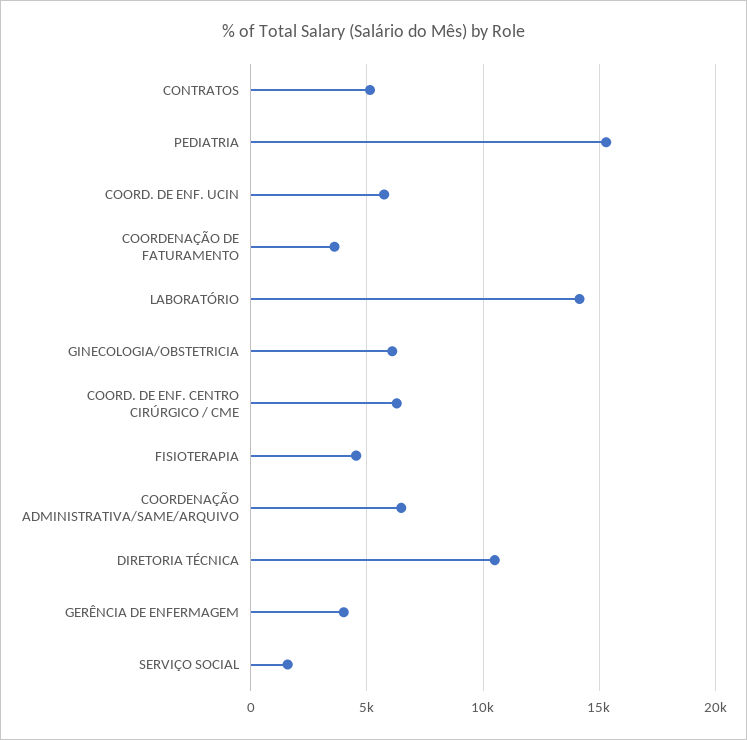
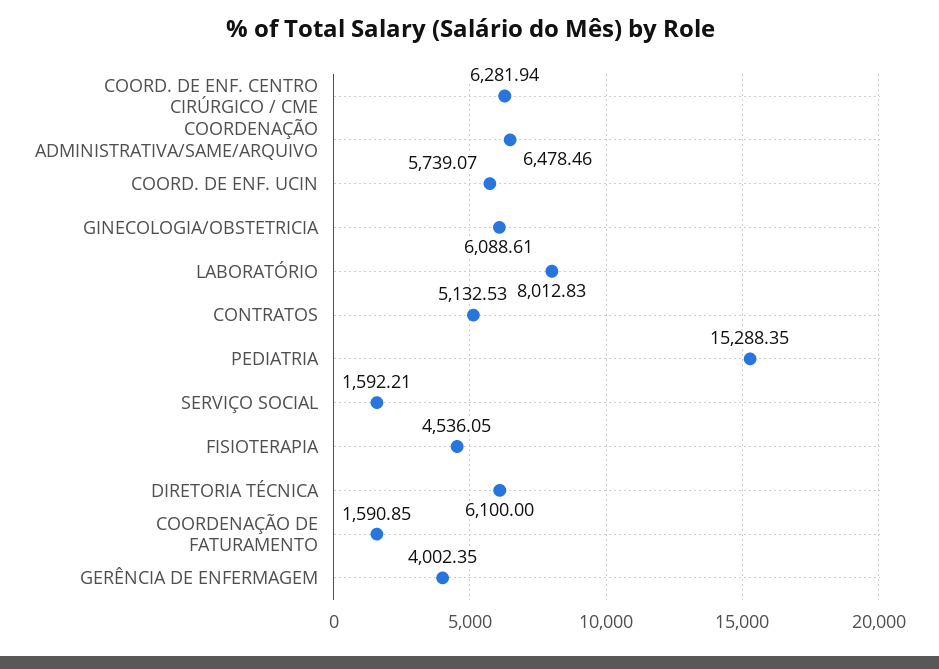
COORDENAÇÃO DE FATURAMENTO: 3500 -> 1590.85
LABORATÓRIO: 14000 -> 8012.83
DIRETORIA TÉCNICA: 10500 -> 6100

